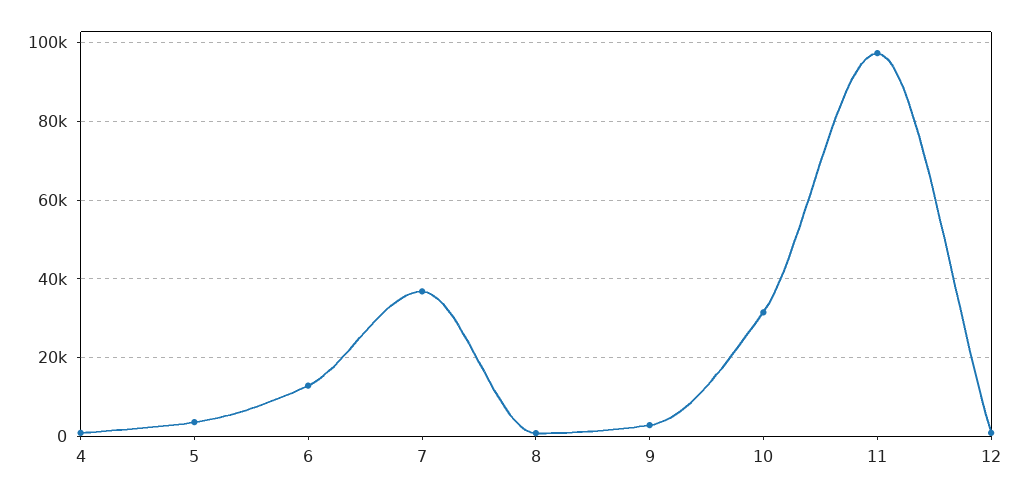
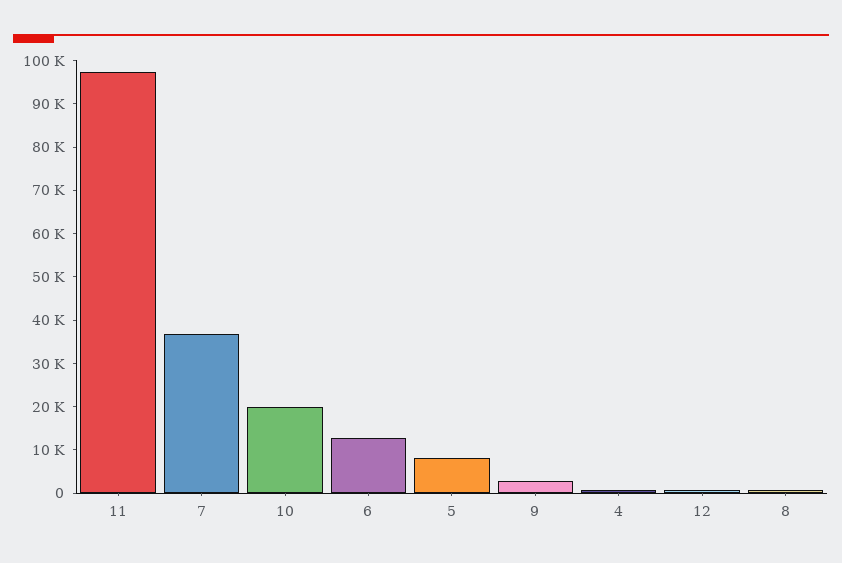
5: 4000 -> 8000
10: 32000 -> 20000

